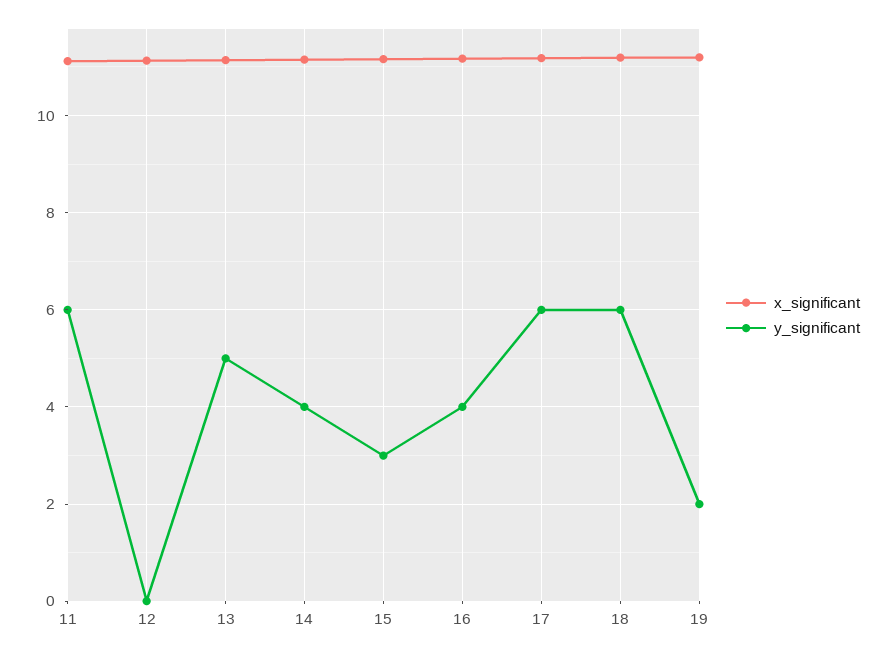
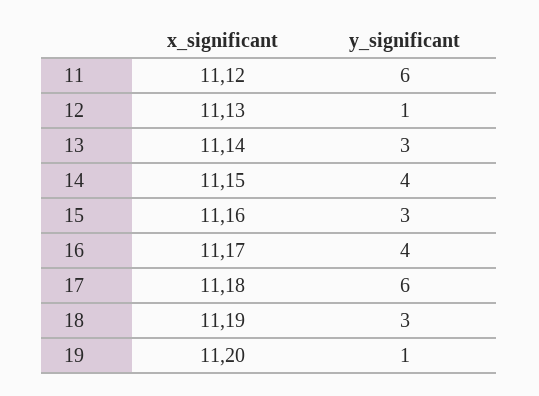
y_significant, 12: 0 -> 1
y_significant, 13: 5 -> 3
y_significant, 18: 6 -> 3
y_significant, 19: 2 -> 1

